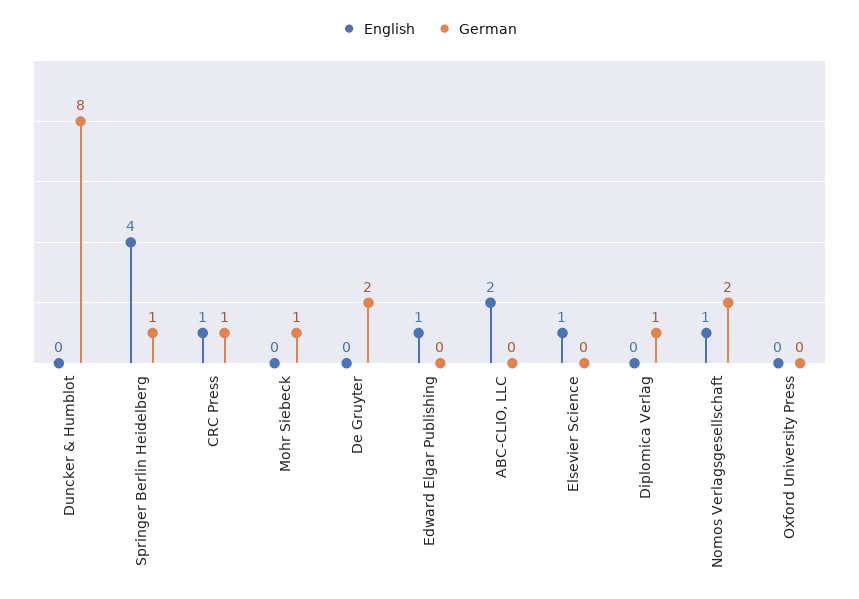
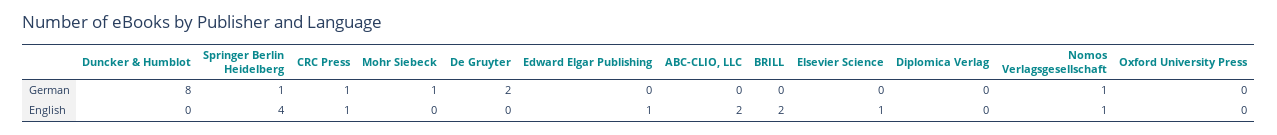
German, Diplomica Verlag: 1 -> 0
German, Nomos Verlagsgesellschaft: 2 -> 1
German, BRILL: none -> 0
English, BRILL: none -> 2

